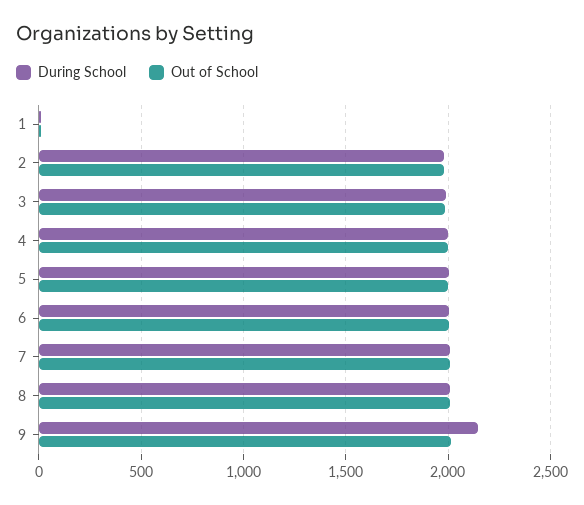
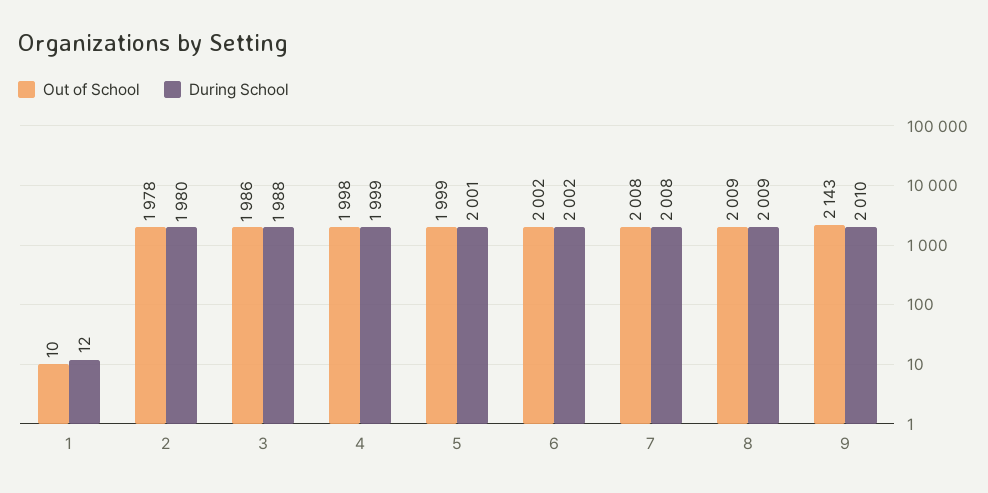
During School, 9: 2150 -> 2010
Out of School, 9: 2000 -> 2143

